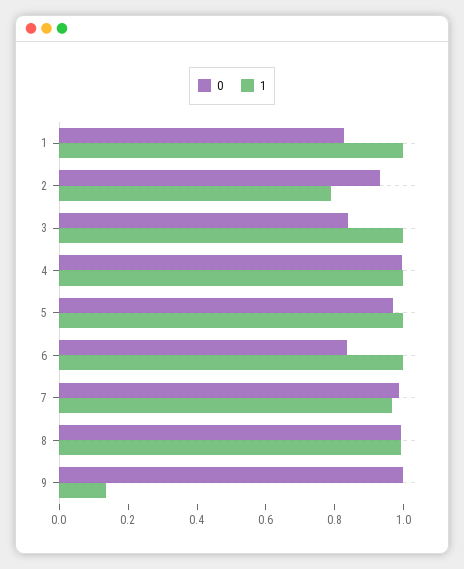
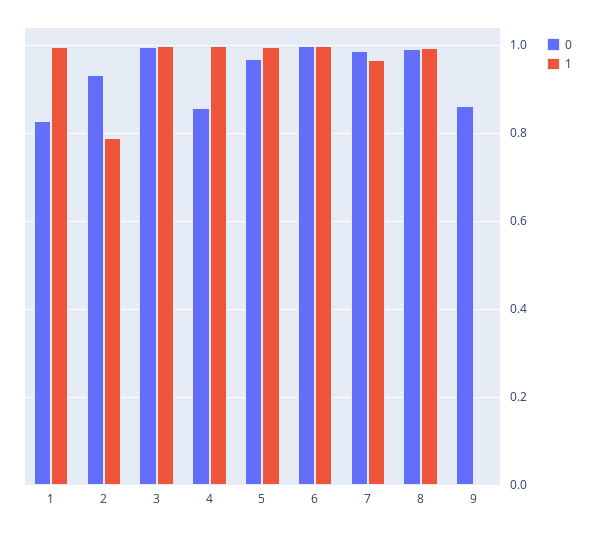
0, 3: 0.85 -> 1
0, 4: 1 -> 0.86
0, 6: 0.85 -> 1
0, 9: 1 -> 0.86
1, 9: 0.15 -> 0

